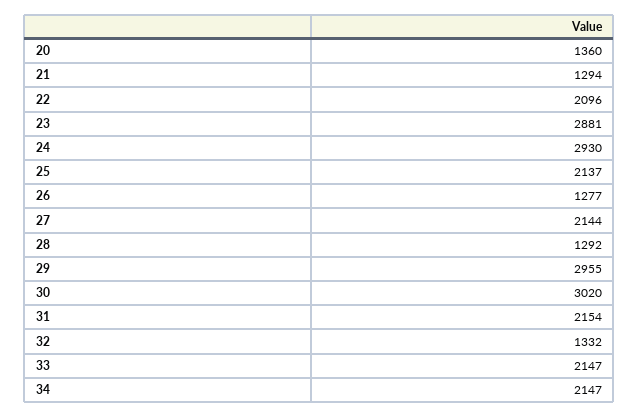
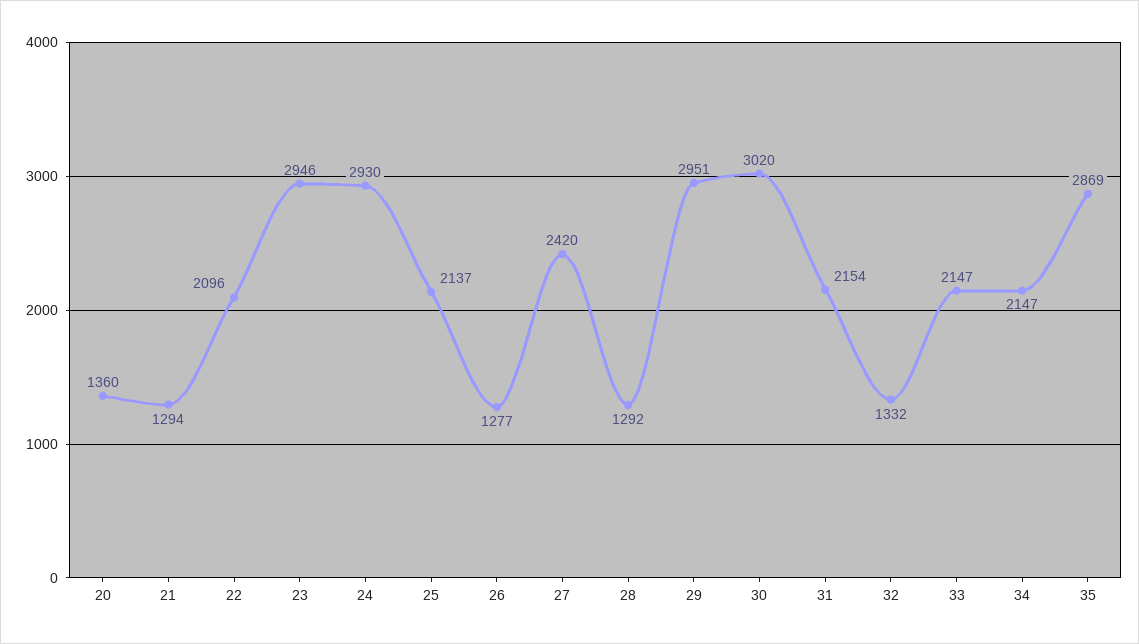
23: 2881 -> 2946
27: 2144 -> 2420
29: 2955 -> 2951
35: none -> 2869

